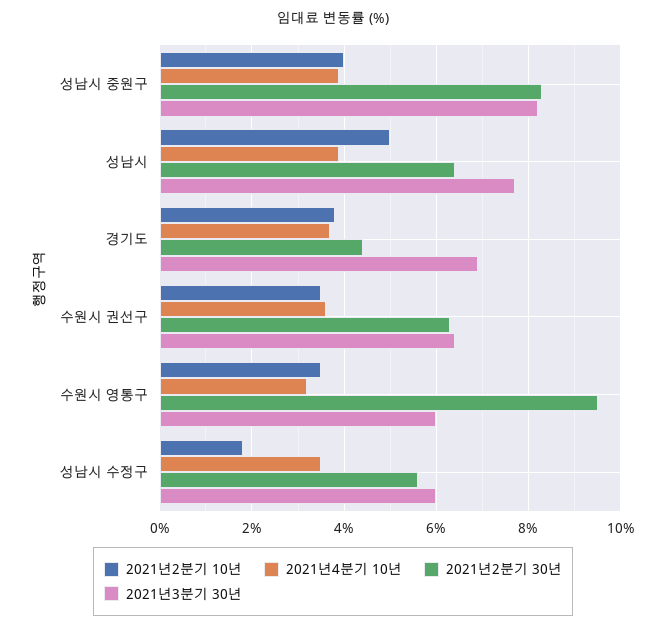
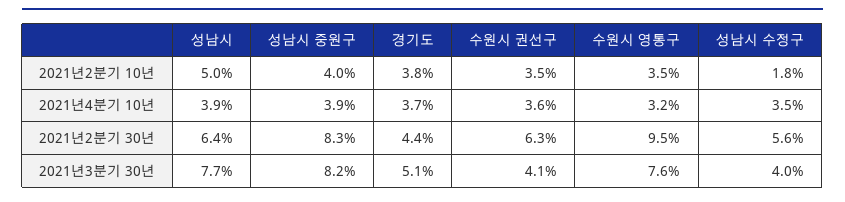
2021년3분기 30년, 경기도: 7 -> 5.1
2021년3분기 30년, 수원시 권선구: 6.5 -> 4.1
2021년3분기 30년, 수원시 영통구: 6 -> 7.6
2021년3분기 30년, 성남시 수정구: 6 -> 4

